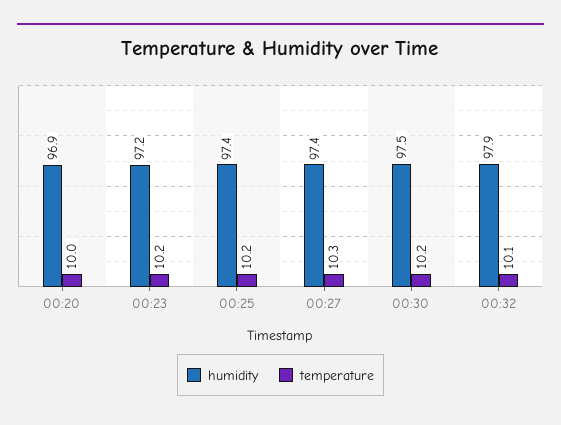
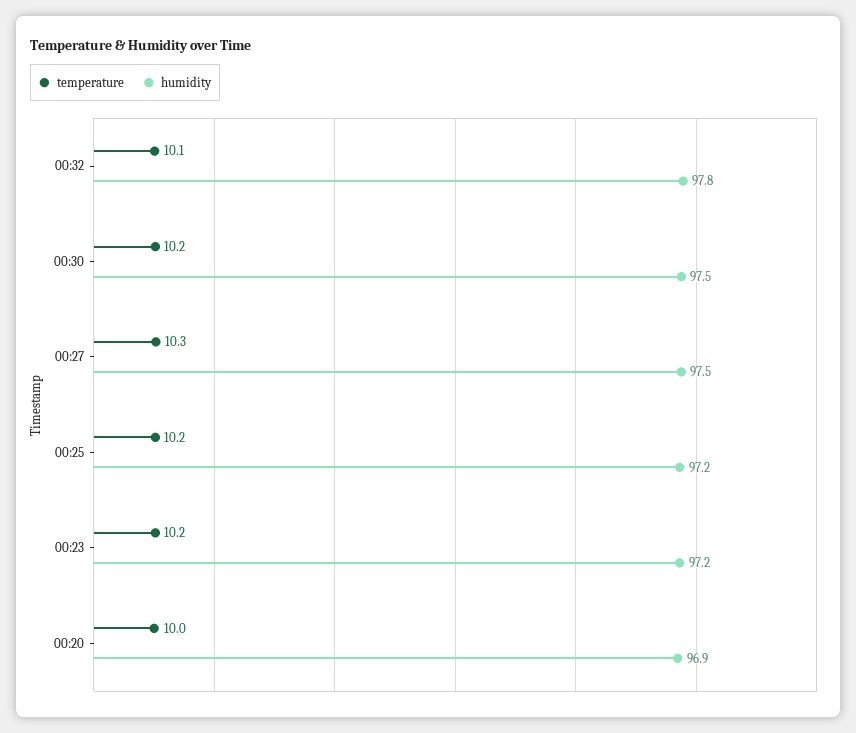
humidity, 00:25: 97.4 -> 97.2
humidity, 00:27: 97.4 -> 97.5
humidity, 00:32: 97.9 -> 97.8

